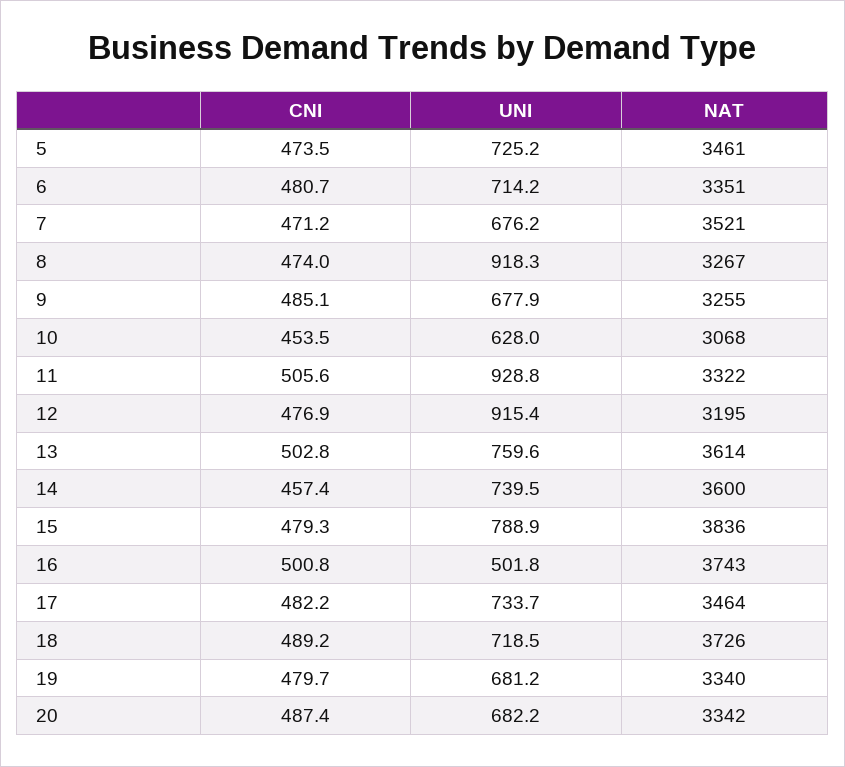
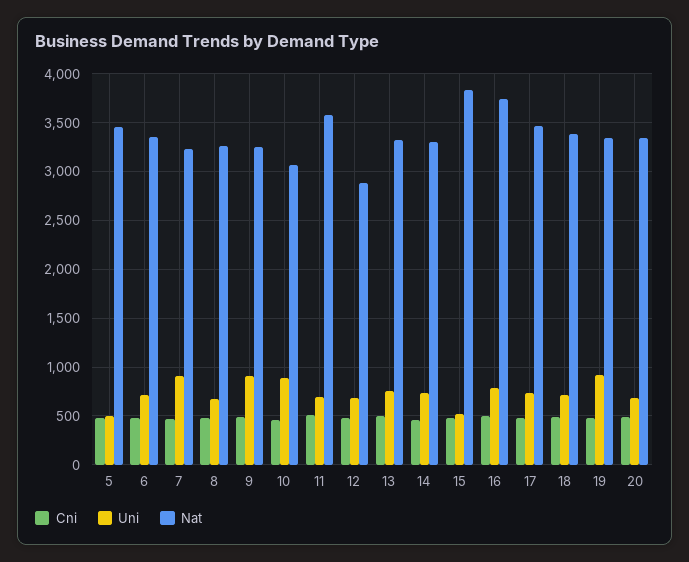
UNI, 5: 725.2 -> 500
UNI, 7: 676.2 -> 900
NAT, 7: 3521 -> 3200
UNI, 8: 918.3 -> 700
UNI, 9: 677.9 -> 900
UNI, 10: 628 -> 900
UNI, 11: 928.8 -> 700
NAT, 11: 3322 -> 3600
UNI, 12: 915.4 -> 700
NAT, 12: 3195 -> 2900
NAT, 13: 3614 -> 3300
NAT, 14: 3600 -> 3300
UNI, 15: 788.9 -> 500
UNI, 16: 501.8 -> 800
NAT, 18: 3726 -> 3400
UNI, 19: 681.2 -> 900

